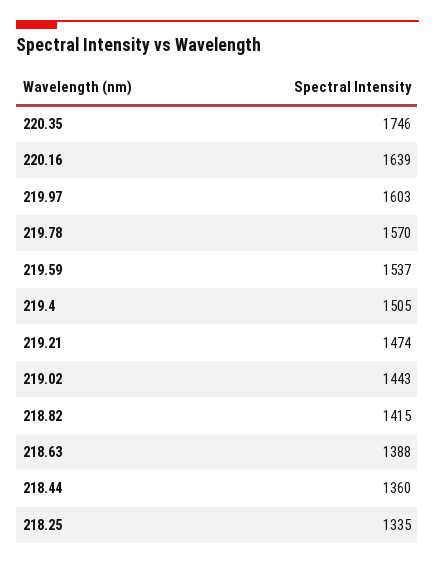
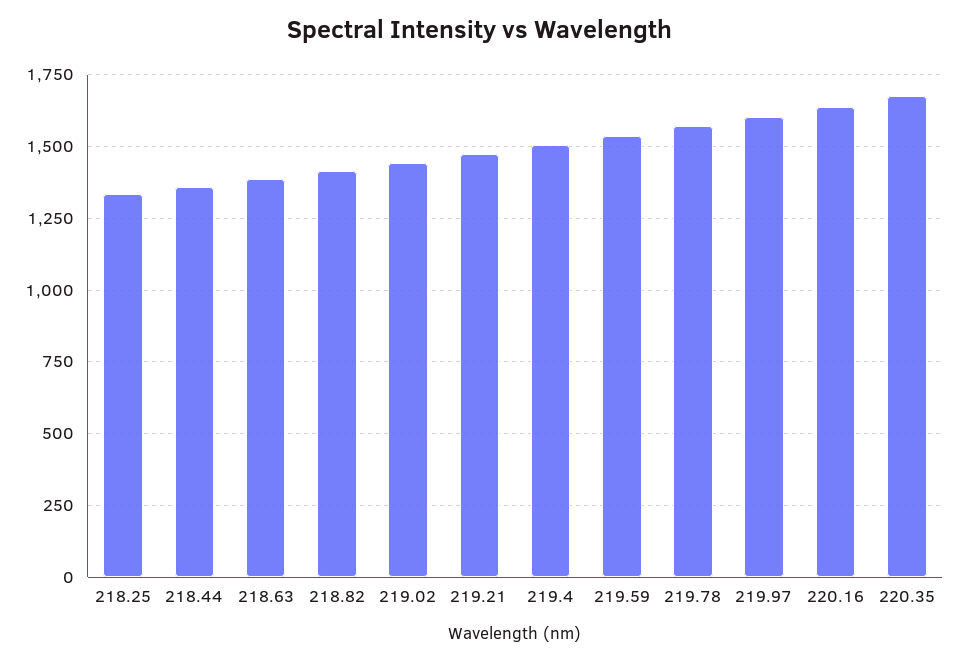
220.35: 1746 -> 1675

